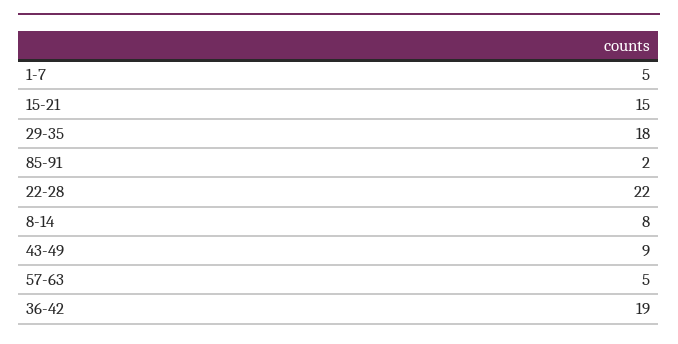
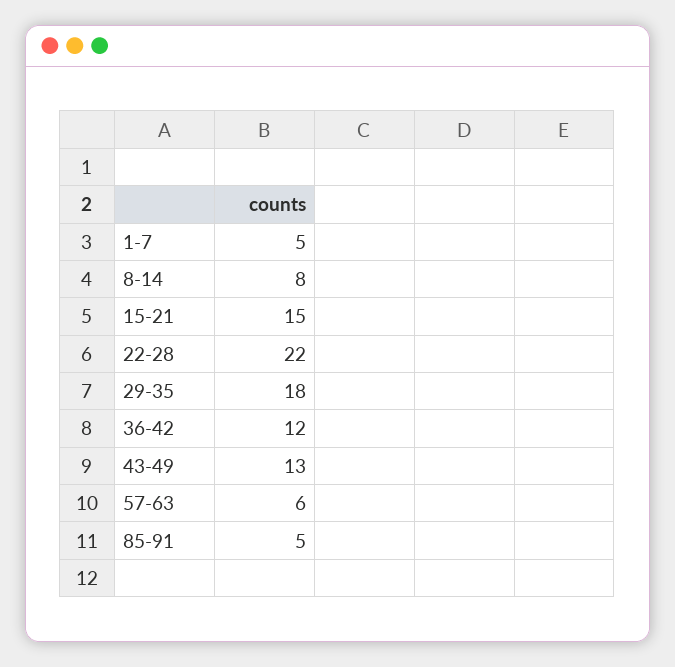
85-91: 2 -> 5
43-49: 9 -> 13
57-63: 5 -> 6
36-42: 19 -> 12

